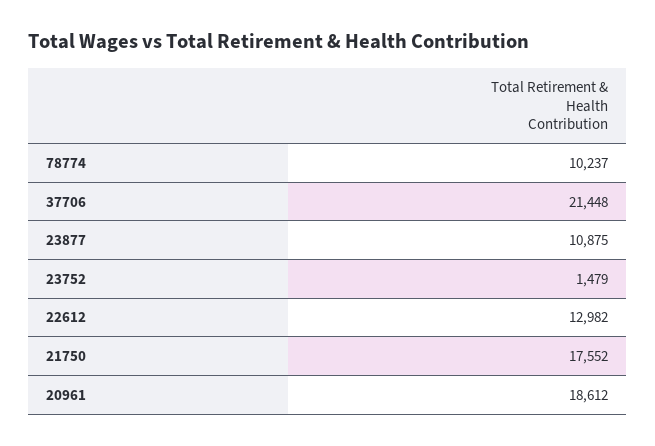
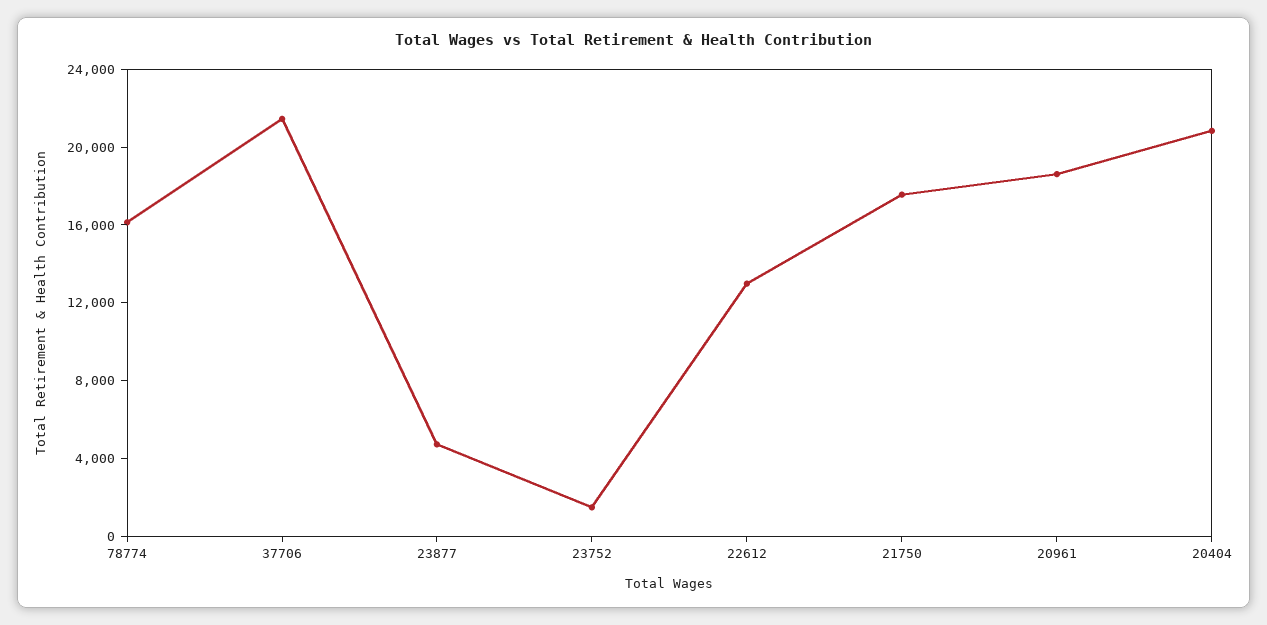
78774: 10237 -> 16000
23877: 10875 -> 5000
20404: none -> 21000

